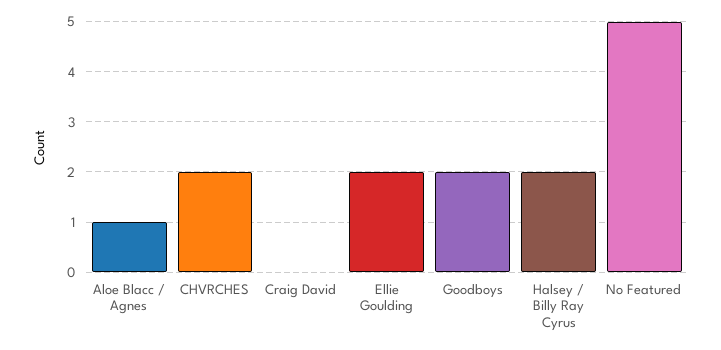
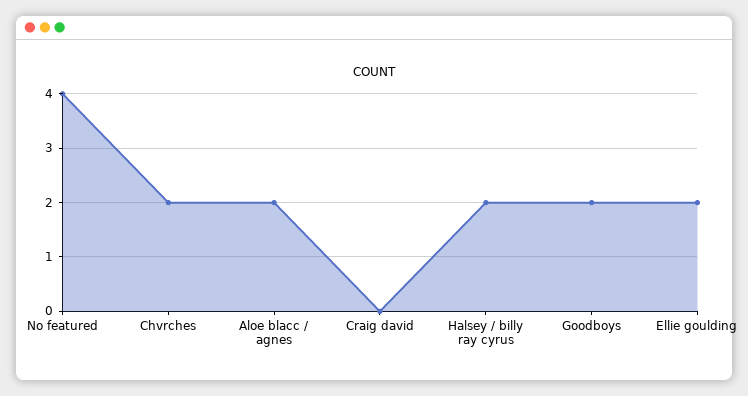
Aloe Blacc / Agnes: 1 -> 2
No Featured: 5 -> 4

